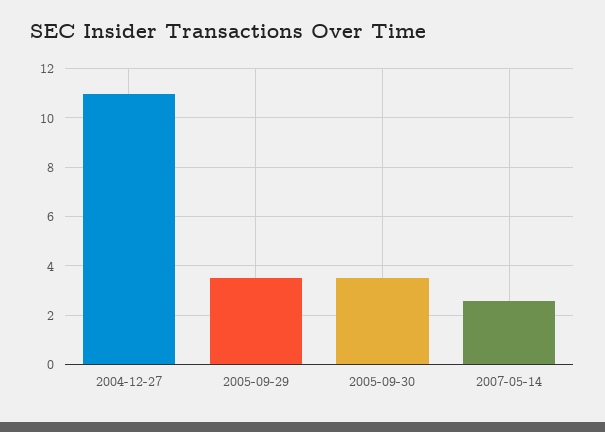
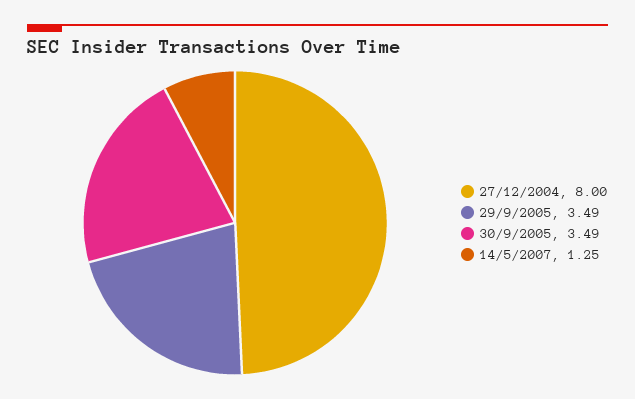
2004-12-27: 11 -> 8
2007-05-14: 2.5 -> 1.25

